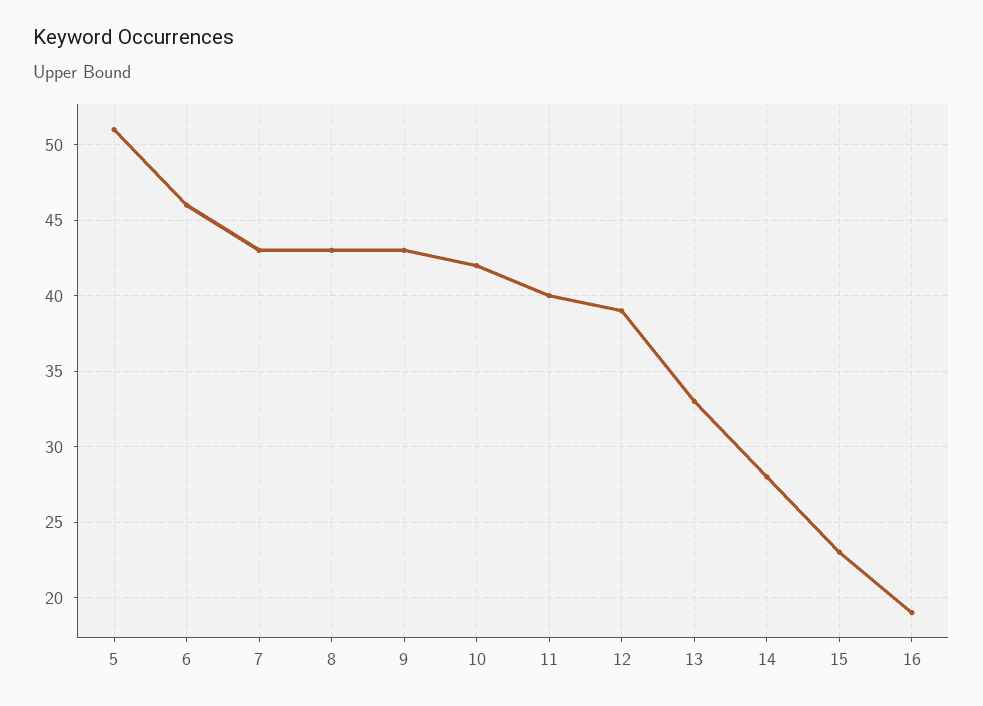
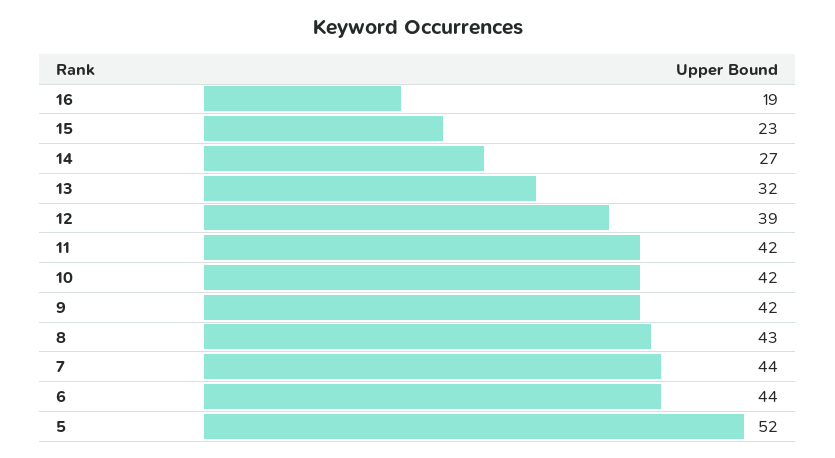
5: 51 -> 52
6: 46 -> 44
7: 43 -> 44
9: 43 -> 42
11: 40 -> 42
13: 33 -> 32
14: 28 -> 27

